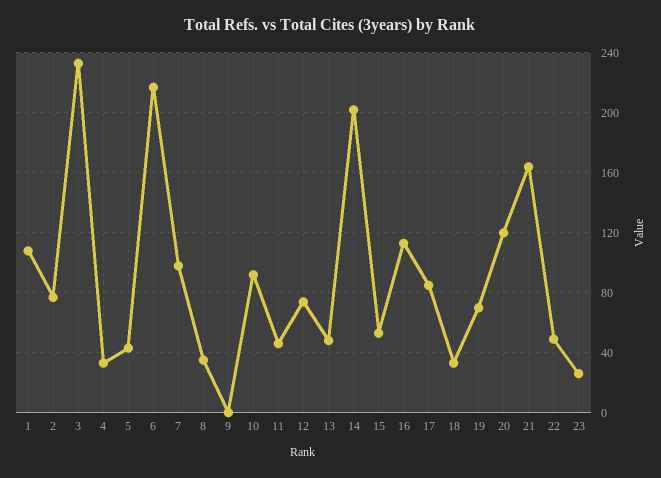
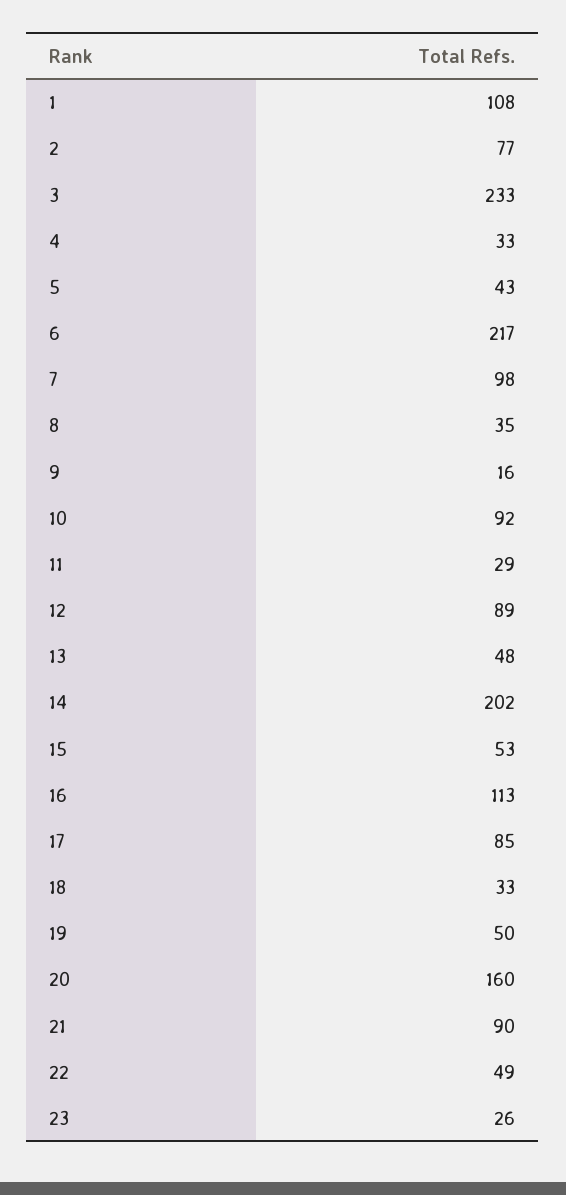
9: 0 -> 16
11: 45 -> 29
12: 75 -> 89
19: 70 -> 50
20: 120 -> 160
21: 165 -> 90

